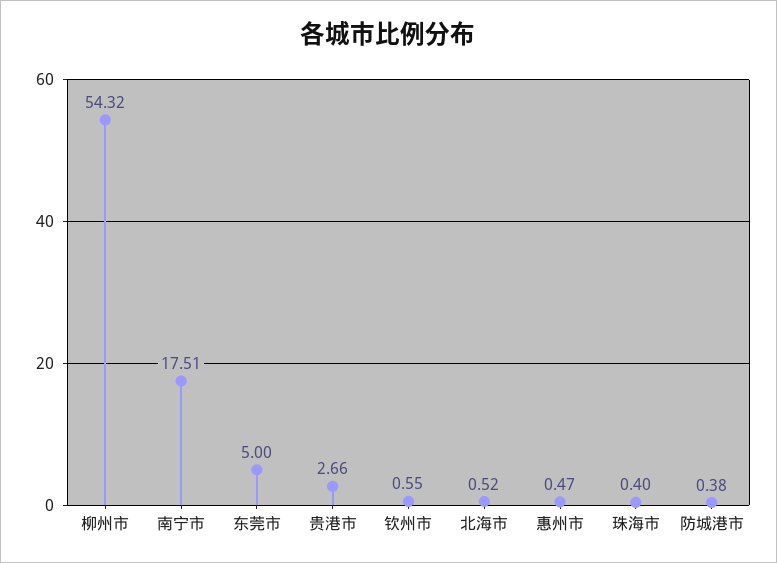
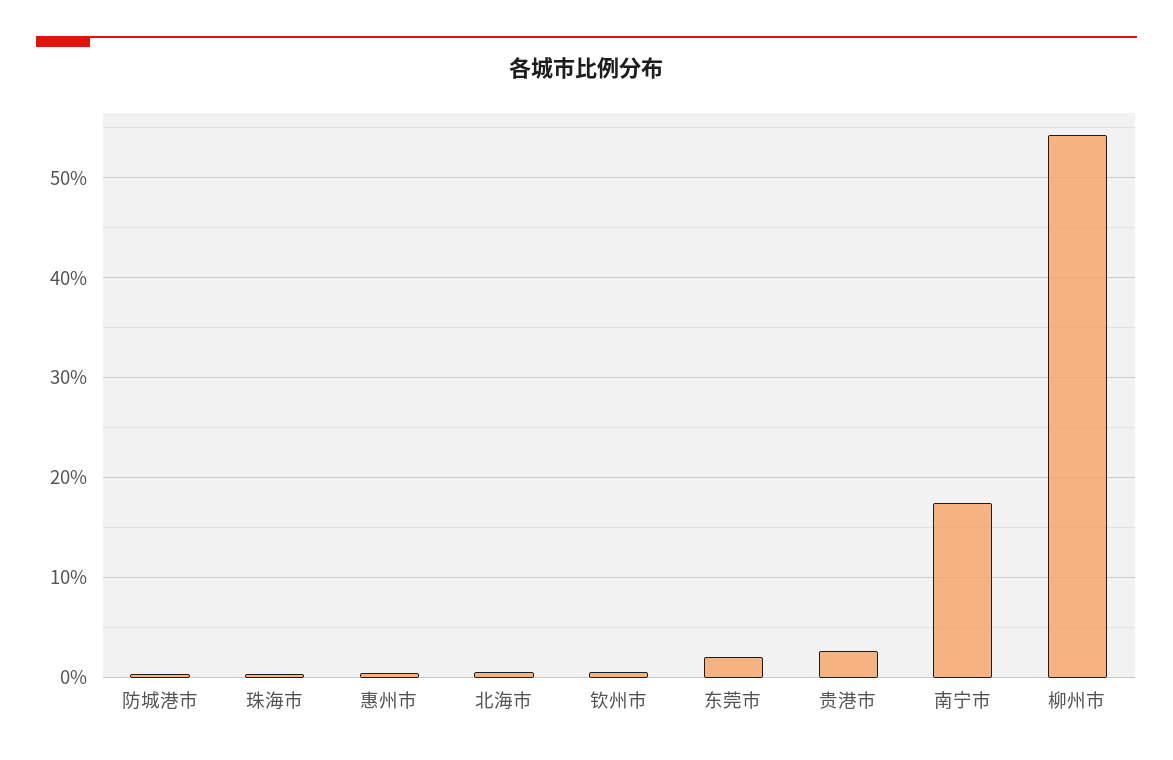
东莞市: 5 -> 2

